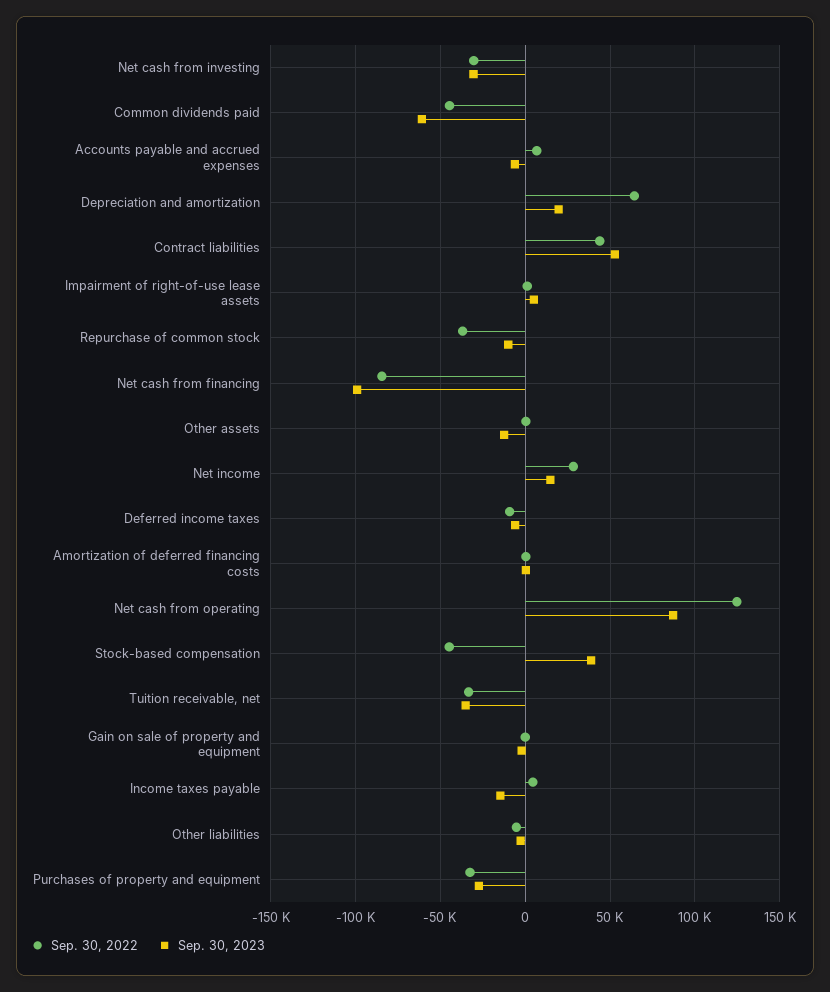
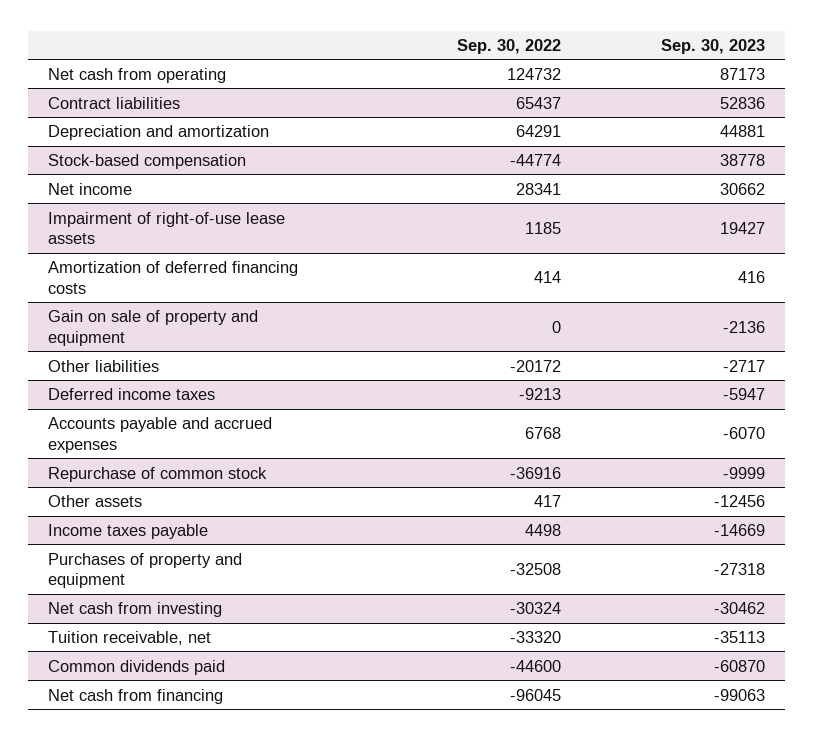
Sep. 30, 2023, Depreciation and amortization: 20000 -> 44881
Sep. 30, 2022, Contract liabilities: 45000 -> 65437
Sep. 30, 2023, Impairment of right-of-use lease assets: 5000 -> 19427
Sep. 30, 2022, Net cash from financing: -85000 -> -96045
Sep. 30, 2023, Net income: 15000 -> 30662
Sep. 30, 2022, Other liabilities: -5000 -> -20172

